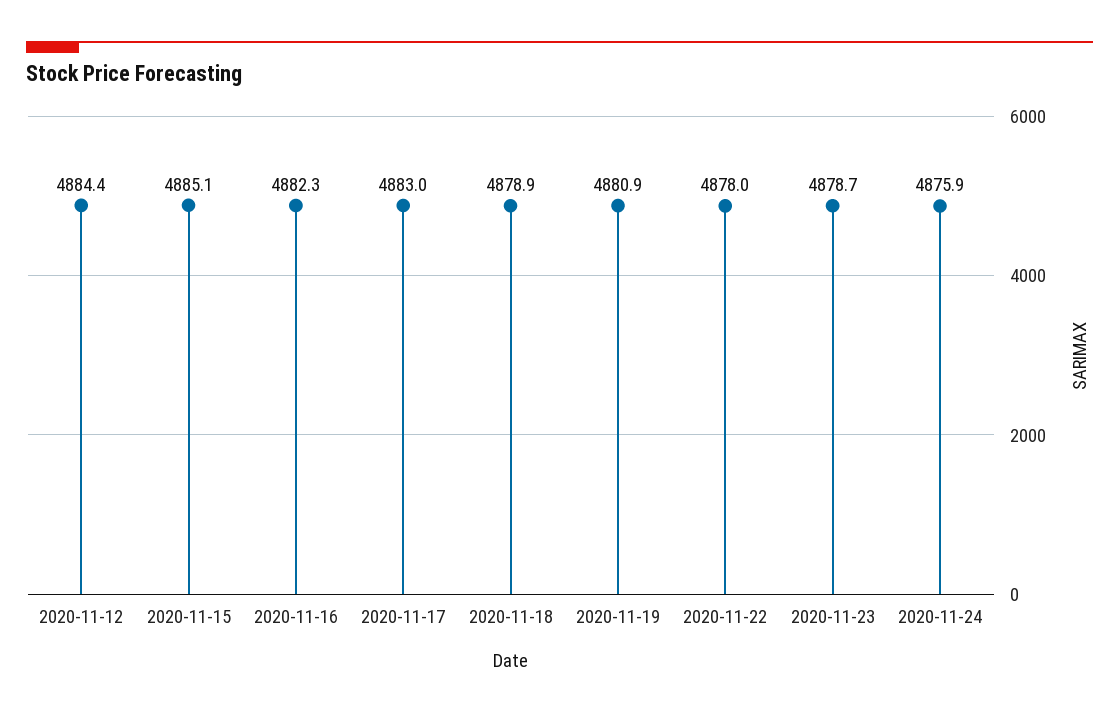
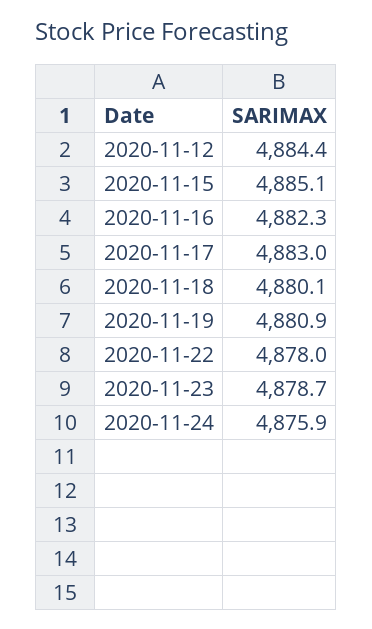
2020-11-18: 4878.9 -> 4880.1

